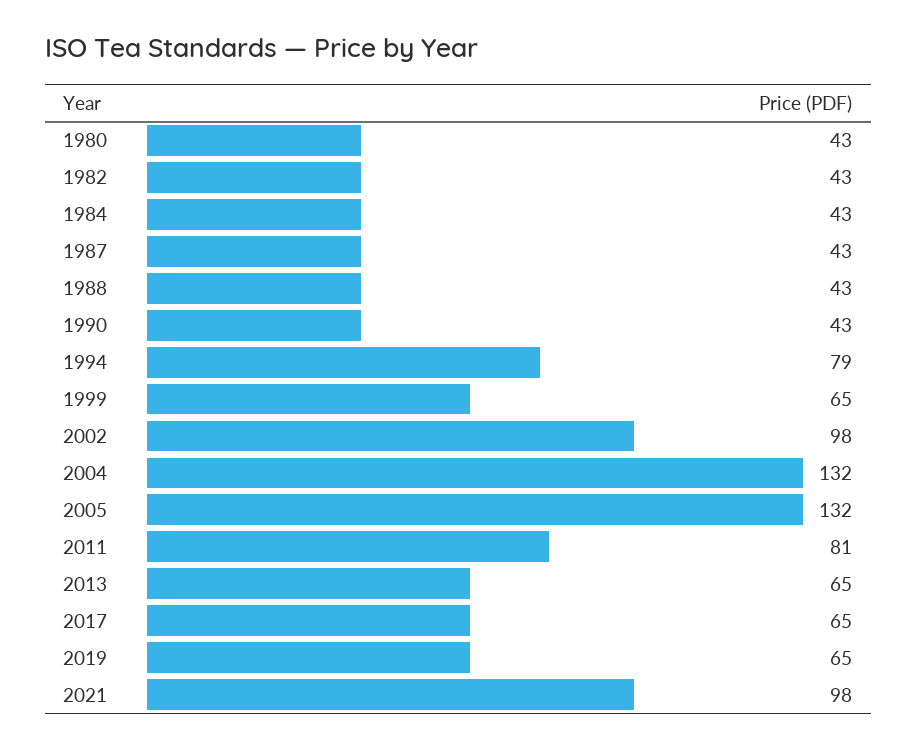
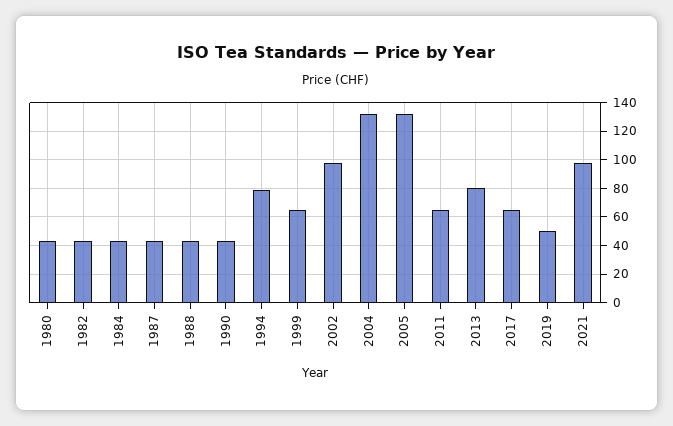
2011: 81 -> 65
2013: 65 -> 80
2019: 65 -> 50

